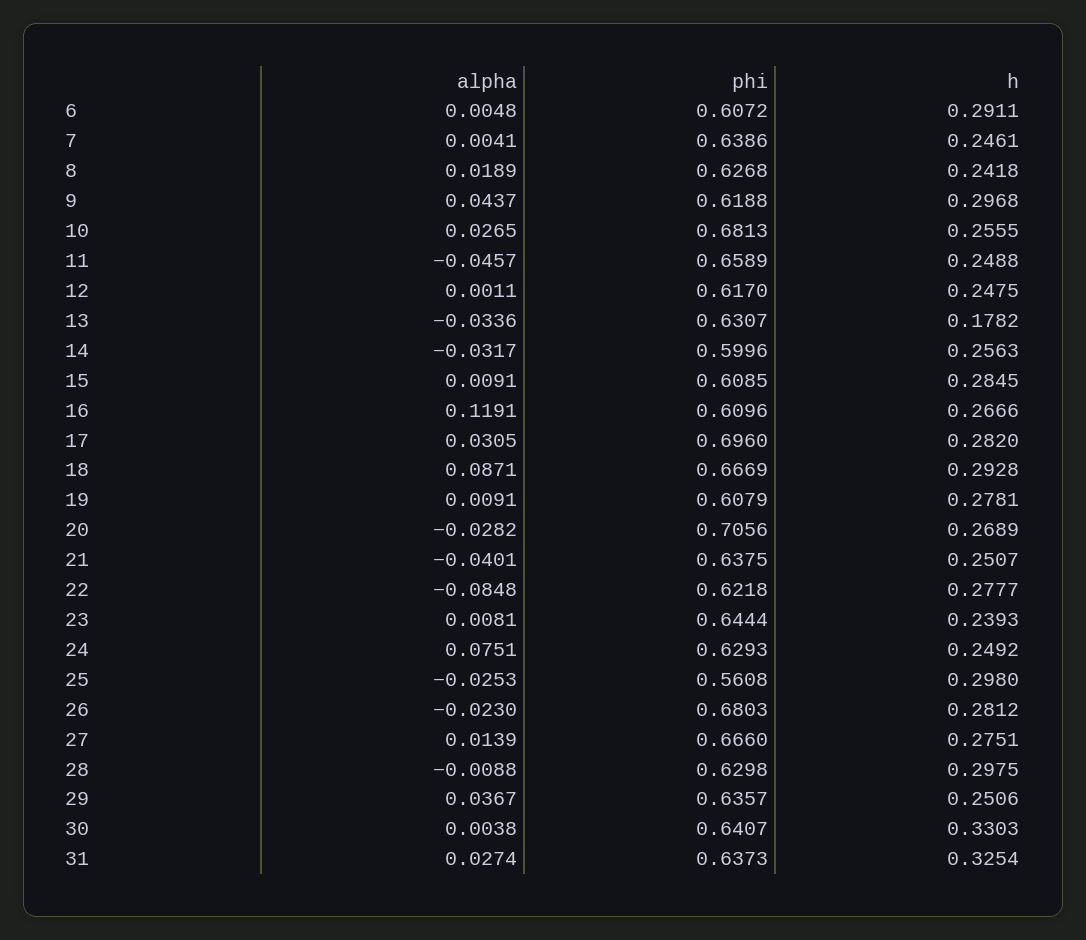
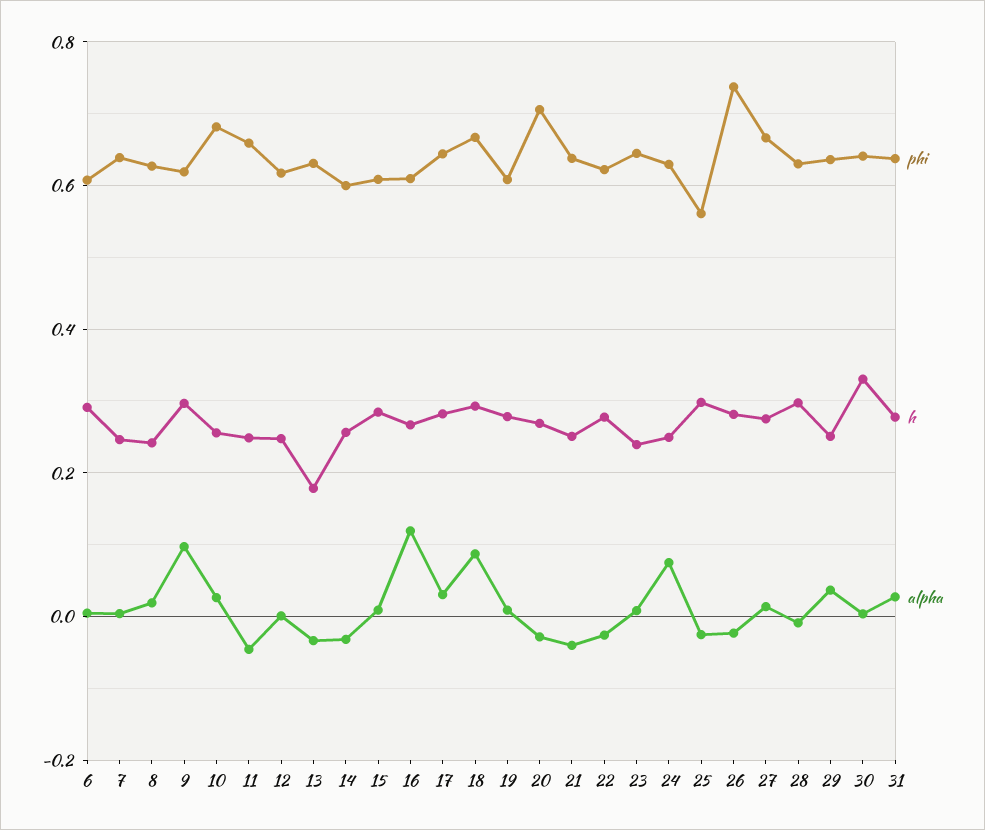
alpha, 9: 0.0437 -> 0.1
phi, 17: 0.696 -> 0.64
alpha, 22: -0.0848 -> -0.02
phi, 26: 0.6803 -> 0.74
h, 31: 0.3254 -> 0.28

